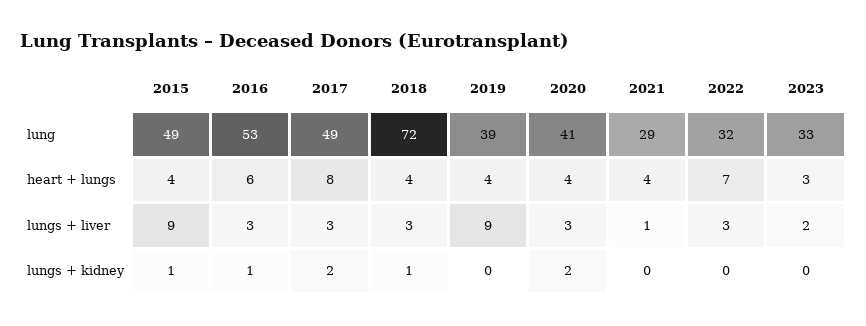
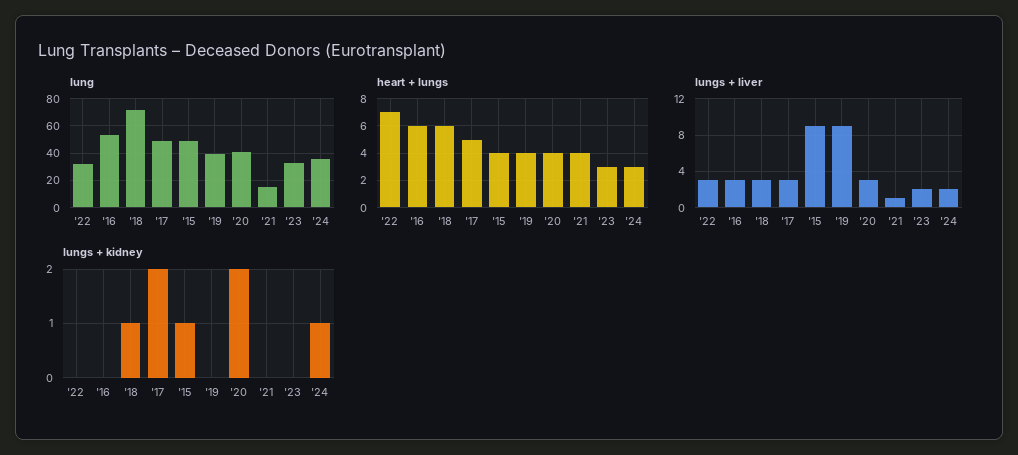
lung, 2021: 29 -> 15
heart + lungs, 2017: 8 -> 5
heart + lungs, 2018: 4 -> 6
lungs + kidney, 2016: 1 -> 0
lung, '24: none -> 35
heart + lungs, '24: none -> 3
lungs + liver, '24: none -> 2
lungs + kidney, '24: none -> 1

